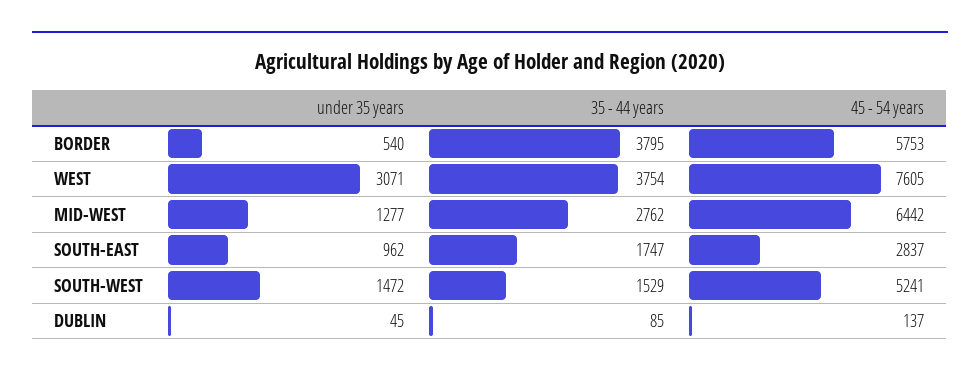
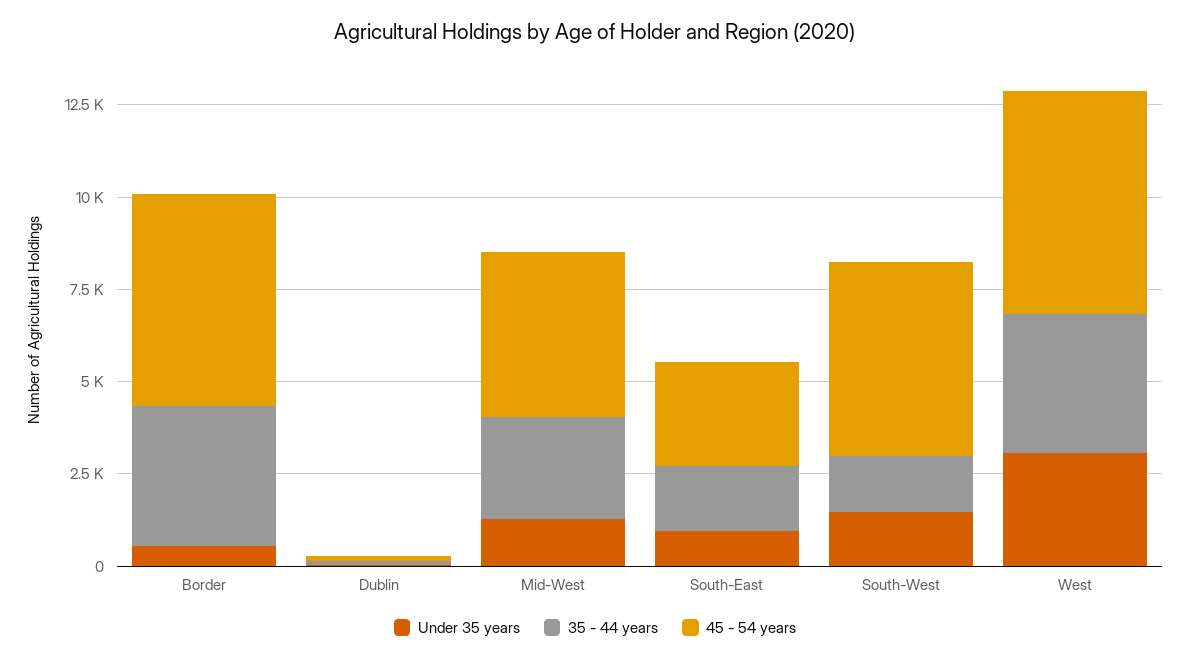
45 - 54 years, WEST: 7605 -> 6000
45 - 54 years, MID-WEST: 6442 -> 4500

